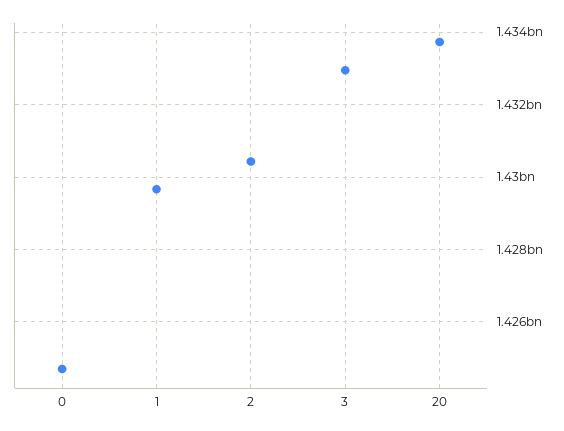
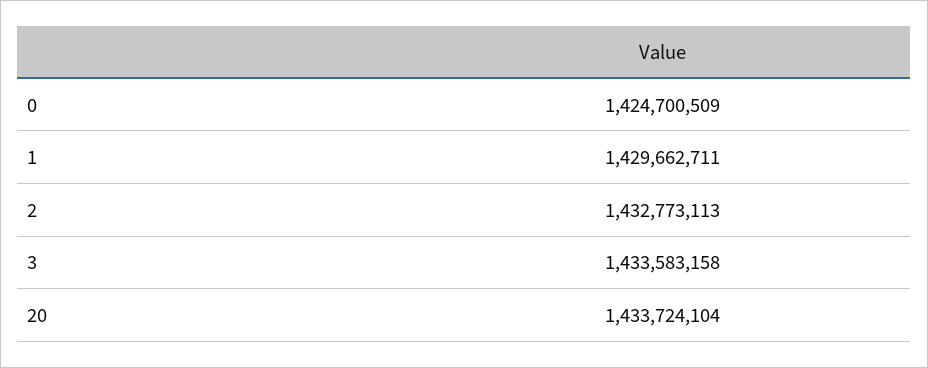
2: 1430400000 -> 1432773113
3: 1433000000 -> 1433583158

